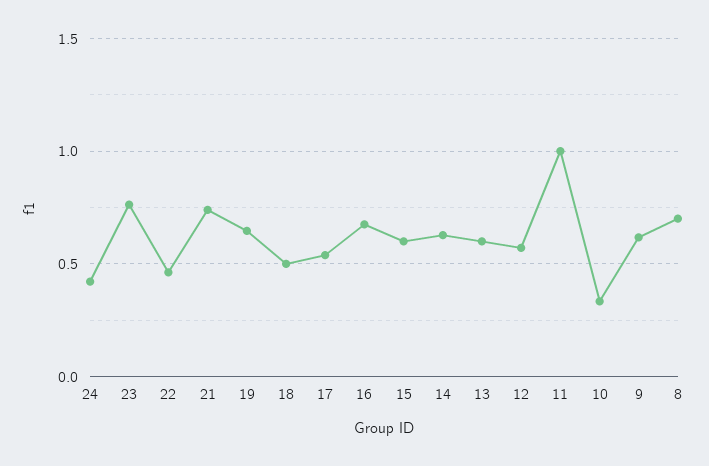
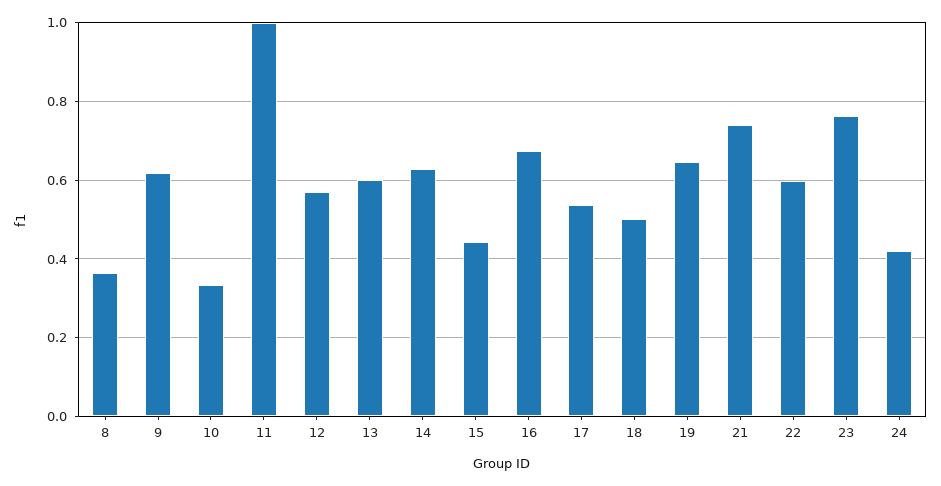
22: 0.45 -> 0.6
15: 0.6 -> 0.44
8: 0.7 -> 0.36

